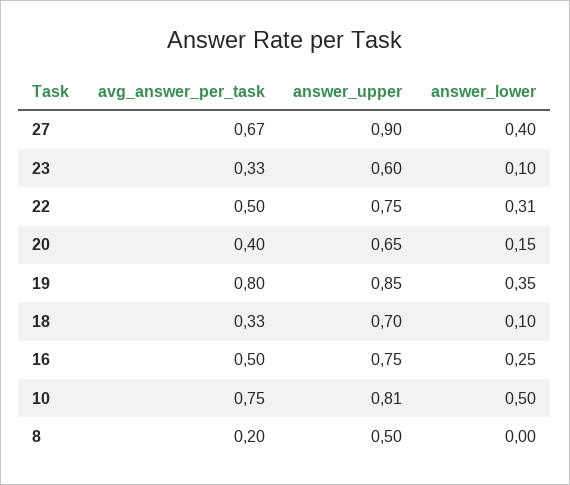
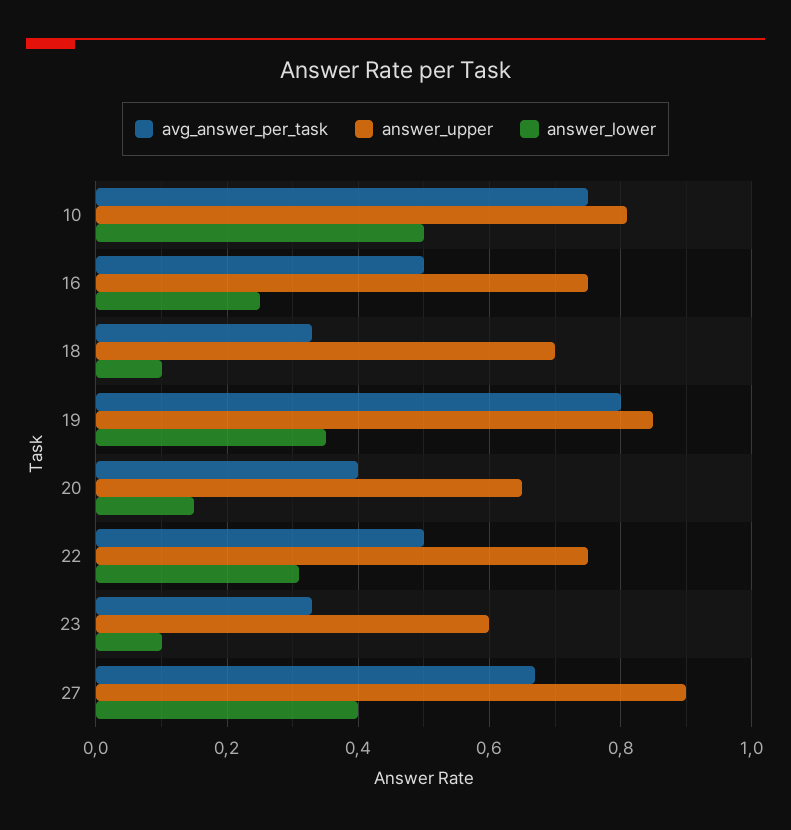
avg_answer_per_task, 8: 0.2 -> none
answer_upper, 8: 0.5 -> none
answer_lower, 8: 0 -> none

